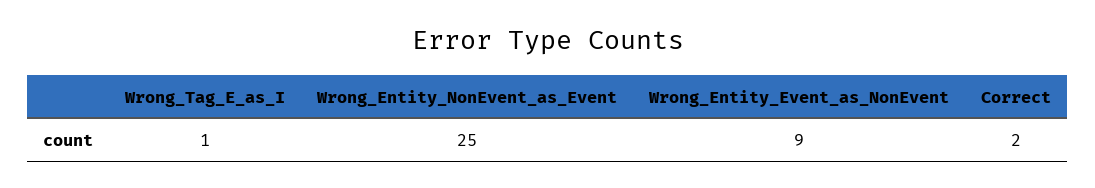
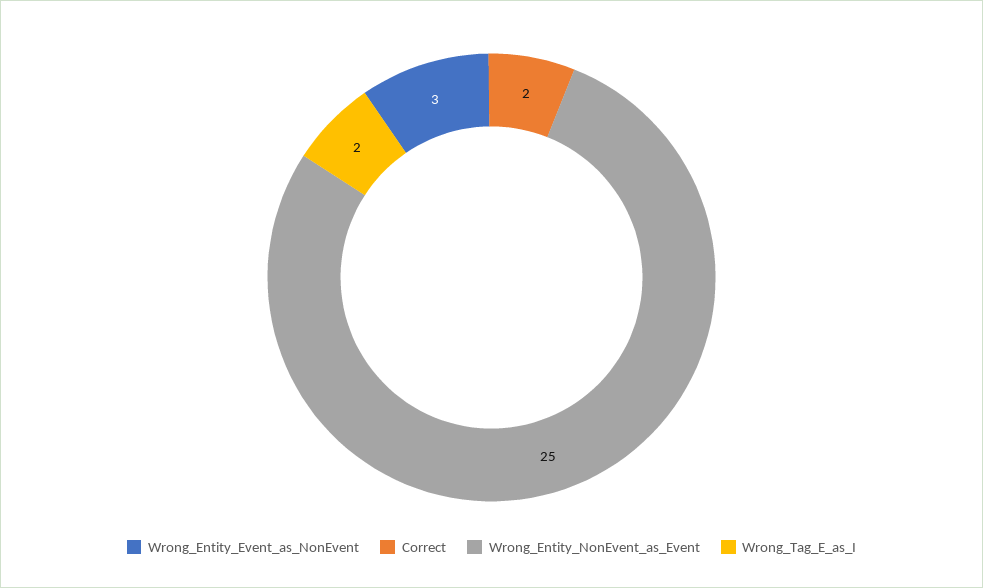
Wrong_Tag_E_as_I: 1 -> 2
Wrong_Entity_Event_as_NonEvent: 9 -> 3

